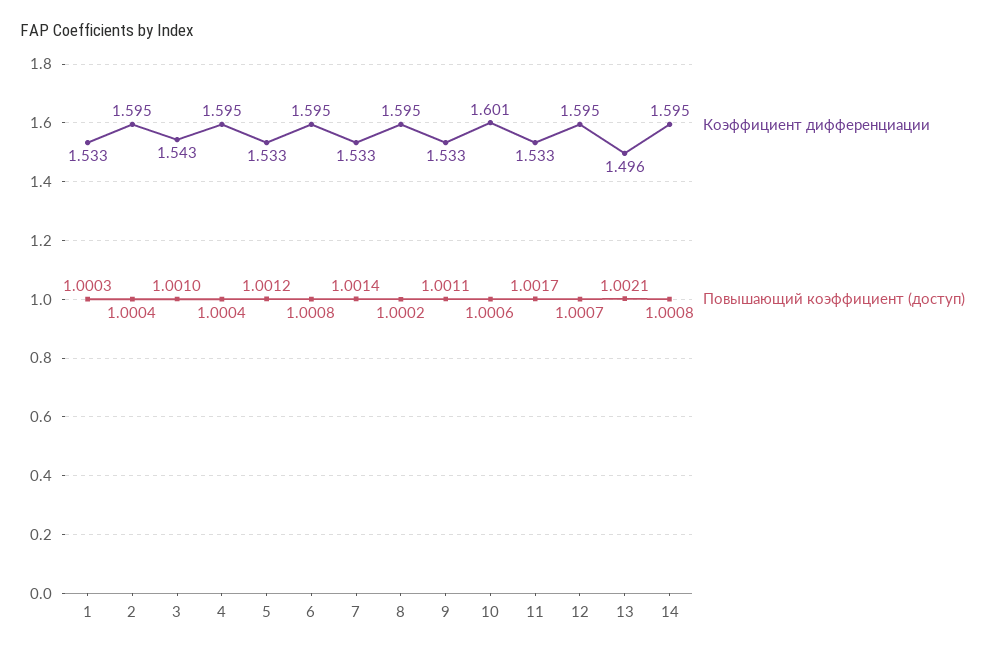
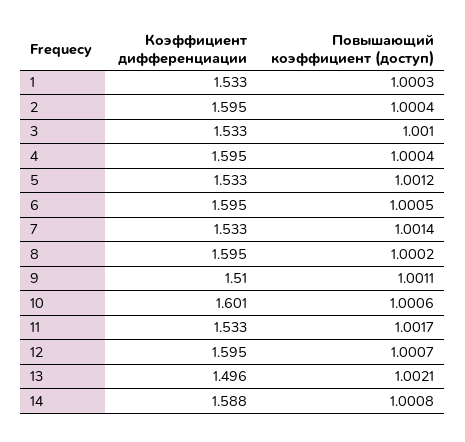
Коэффициент дифференциации, 3: 1.543 -> 1.533
Повышающий коэффициент (доступ), 6: 1.0008 -> 1.0005
Коэффициент дифференциации, 9: 1.533 -> 1.51
Коэффициент дифференциации, 14: 1.595 -> 1.588

